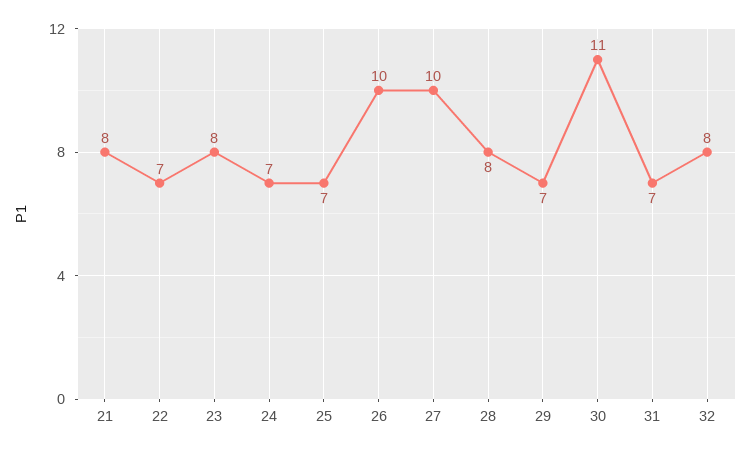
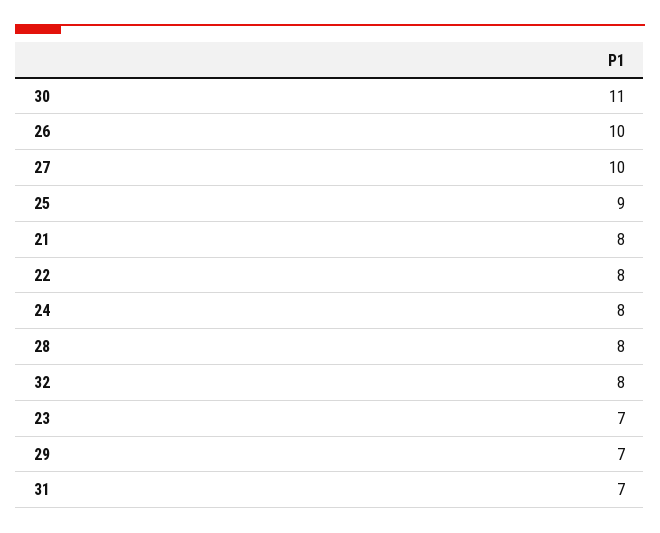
22: 7 -> 8
23: 8 -> 7
24: 7 -> 8
25: 7 -> 9

